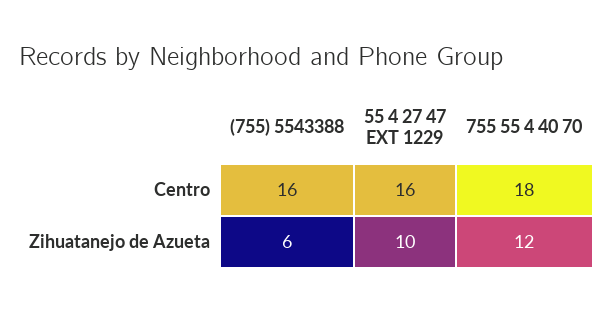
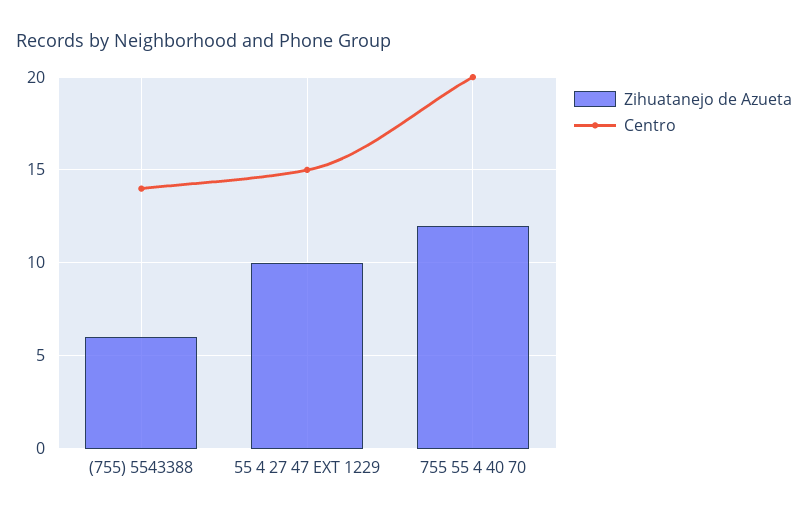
Centro, (755) 5543388: 16 -> 14
Centro, 55 4 27 47 EXT 1229: 16 -> 15
Centro, 755 55 4 40 70: 18 -> 20

